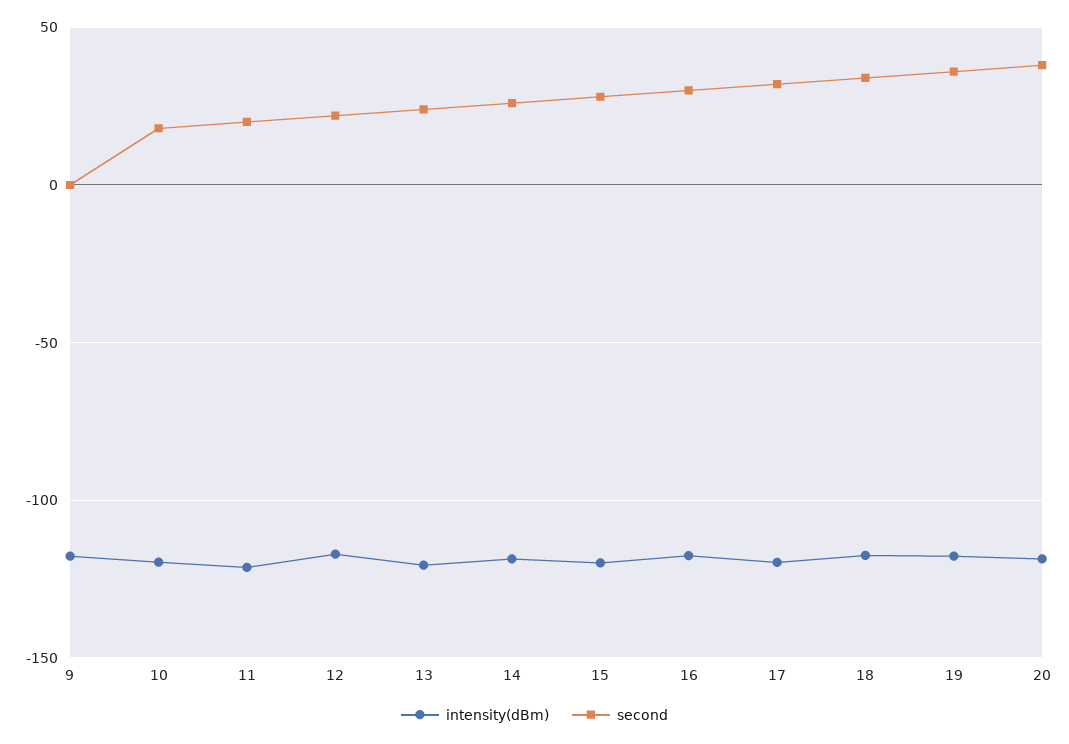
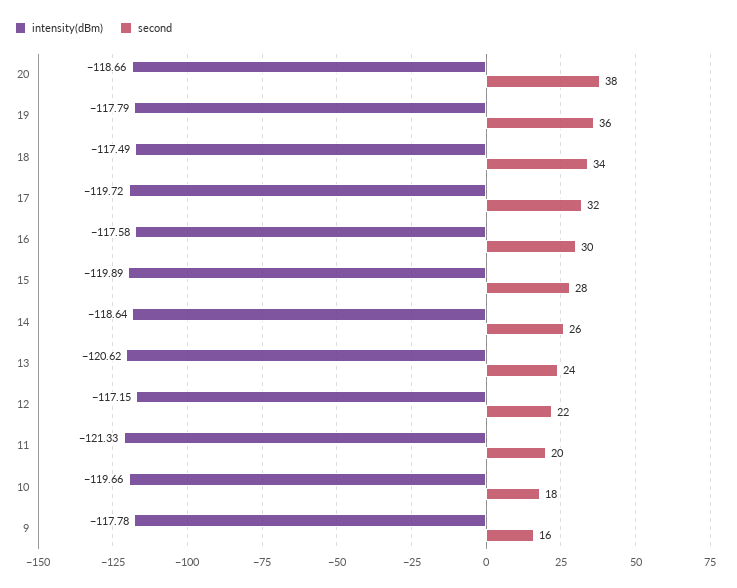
second, 9: 0 -> 16

